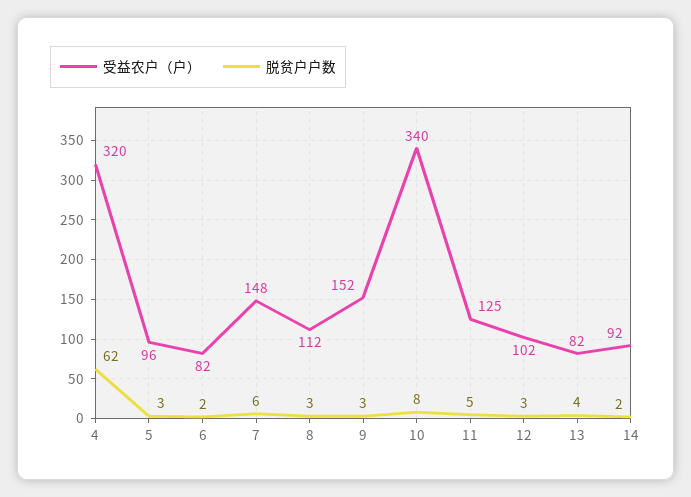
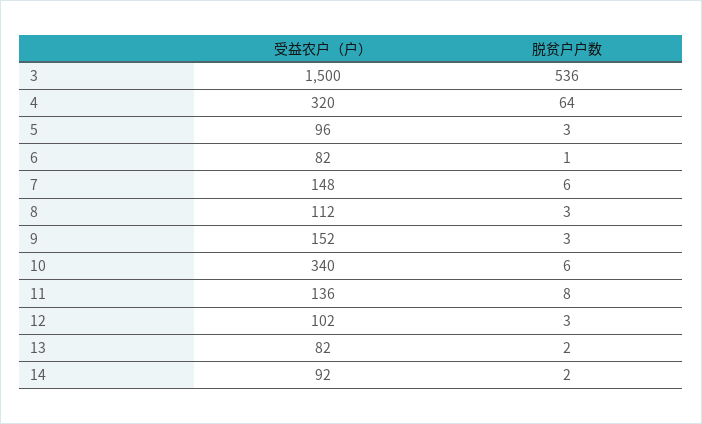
脱贫户户数, 4: 62 -> 64
脱贫户户数, 6: 2 -> 1
脱贫户户数, 10: 8 -> 6
受益农户（户）, 11: 125 -> 136
脱贫户户数, 11: 5 -> 8
脱贫户户数, 13: 4 -> 2
受益农户（户）, 3: none -> 1500
脱贫户户数, 3: none -> 536

